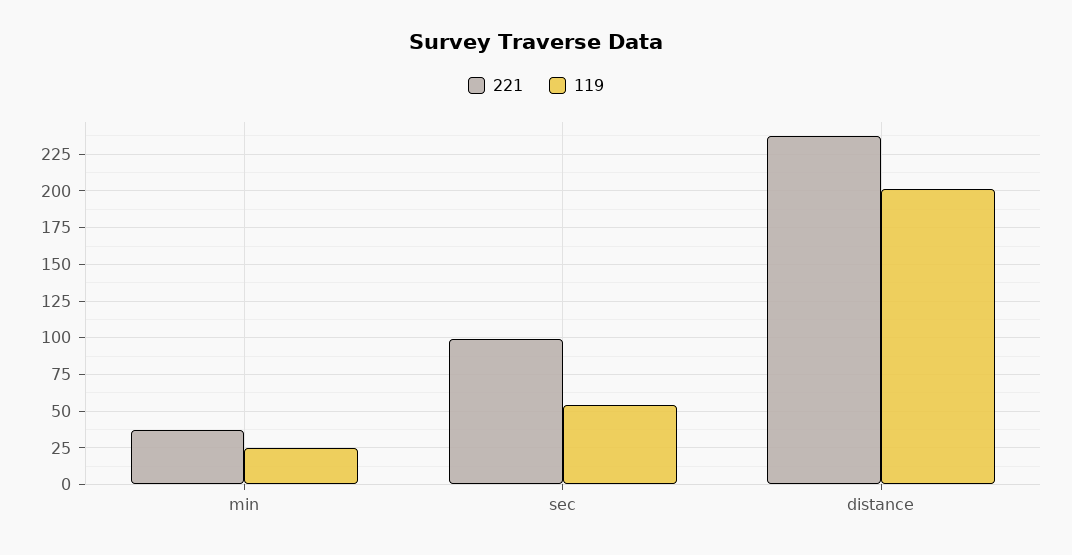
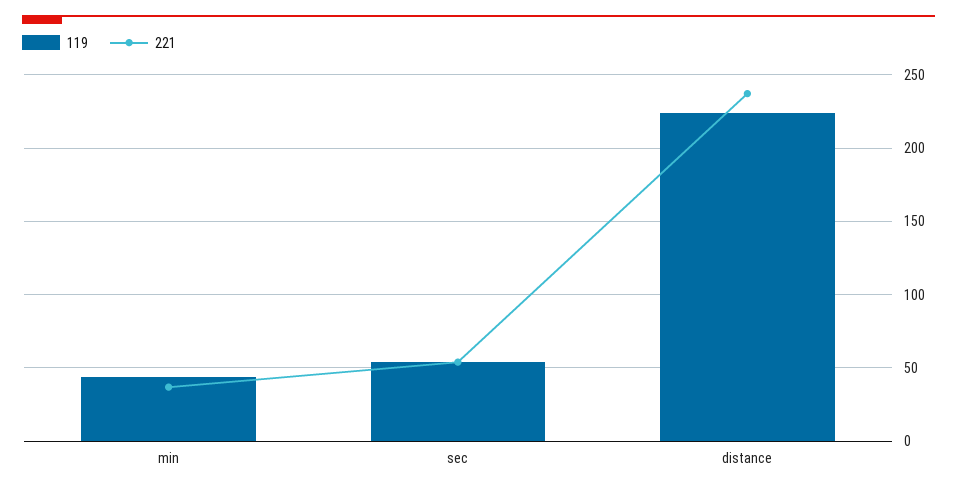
119, min: 25 -> 45
221, sec: 100 -> 55
119, distance: 200 -> 225

